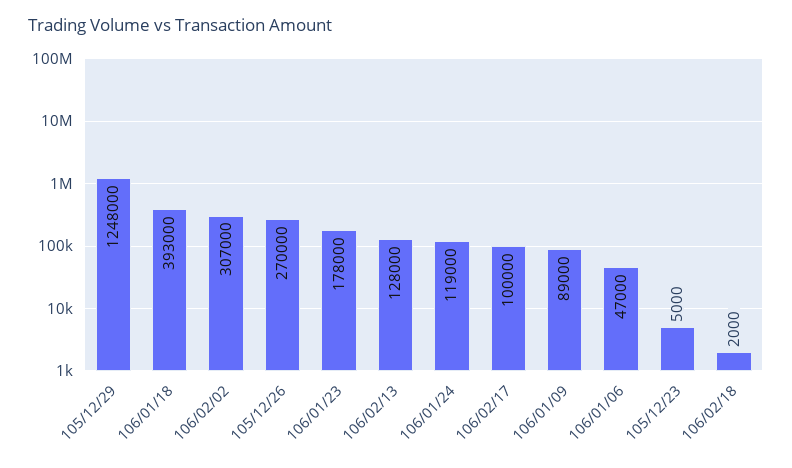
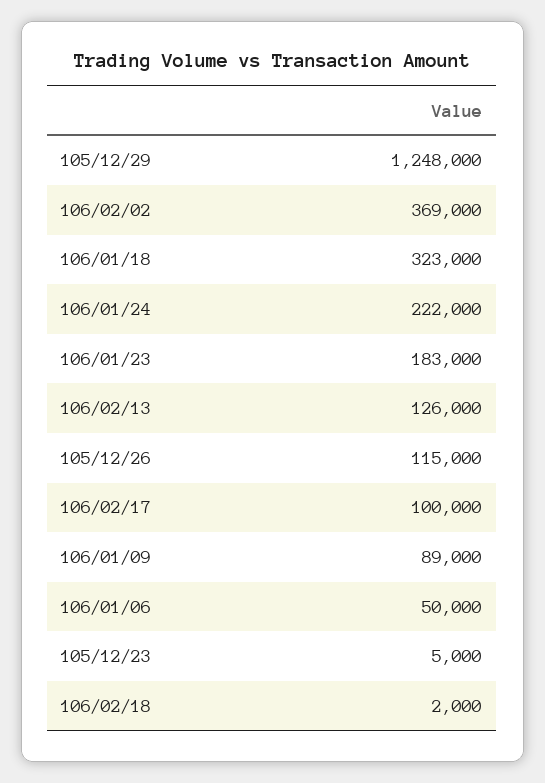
106/01/18: 393000 -> 323000
106/02/02: 307000 -> 369000
105/12/26: 270000 -> 115000
106/01/23: 178000 -> 183000
106/02/13: 128000 -> 126000
106/01/24: 119000 -> 222000
106/01/06: 47000 -> 50000

